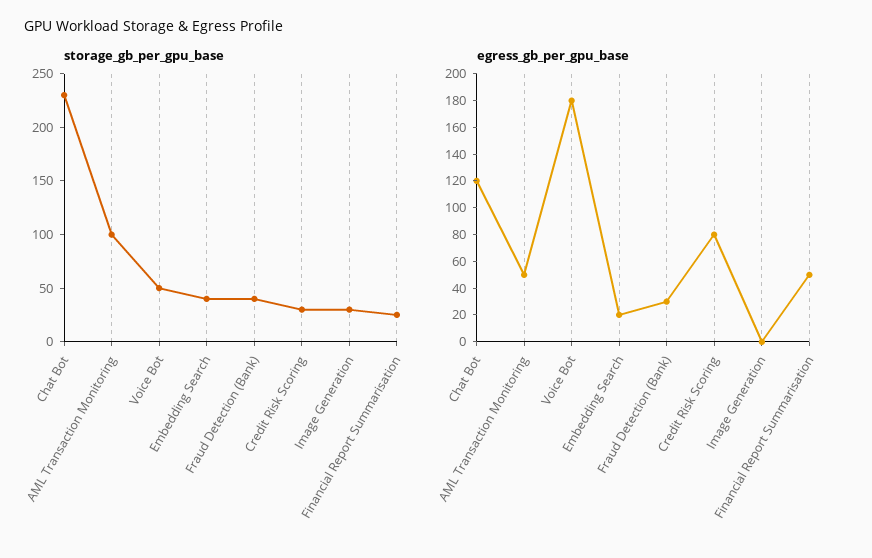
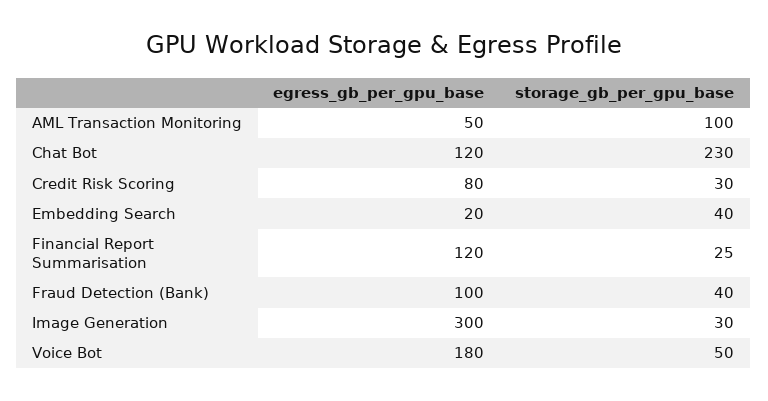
egress_gb_per_gpu_base, Fraud Detection (Bank): 30 -> 100
egress_gb_per_gpu_base, Image Generation: 0 -> 300
egress_gb_per_gpu_base, Financial Report Summarisation: 50 -> 120

